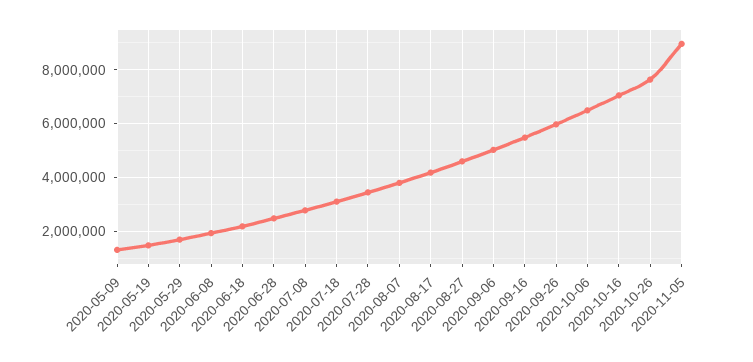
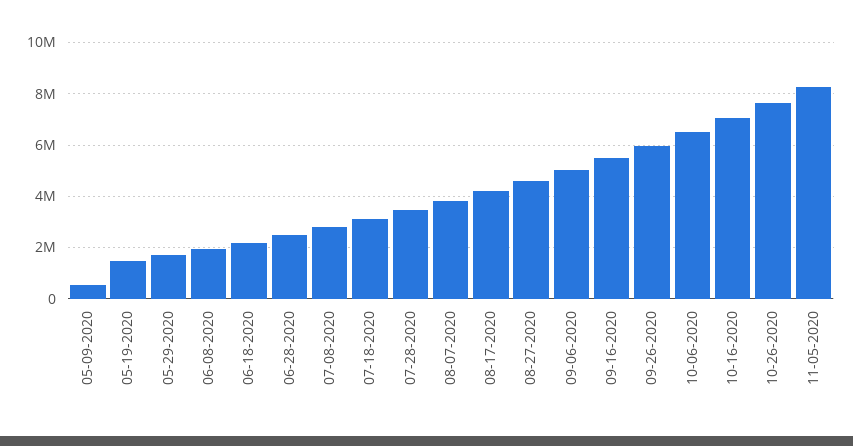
2020-05-09: 1250000 -> 500000
2020-11-05: 9000000 -> 8250000

